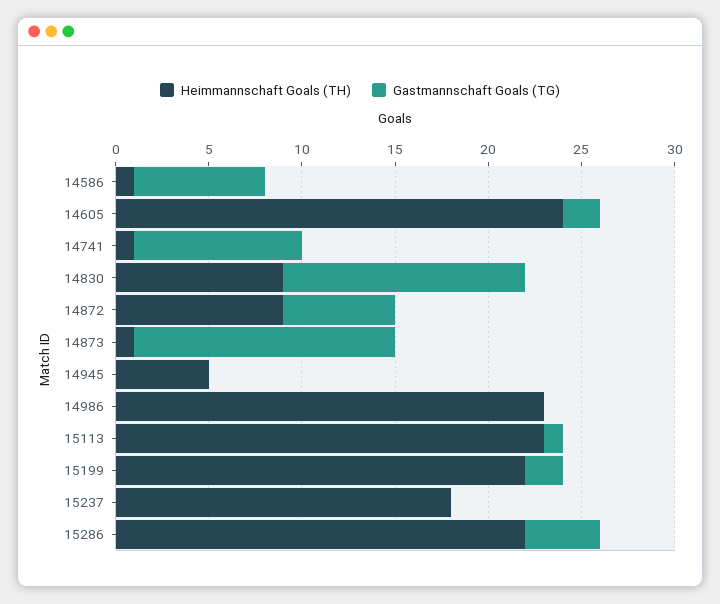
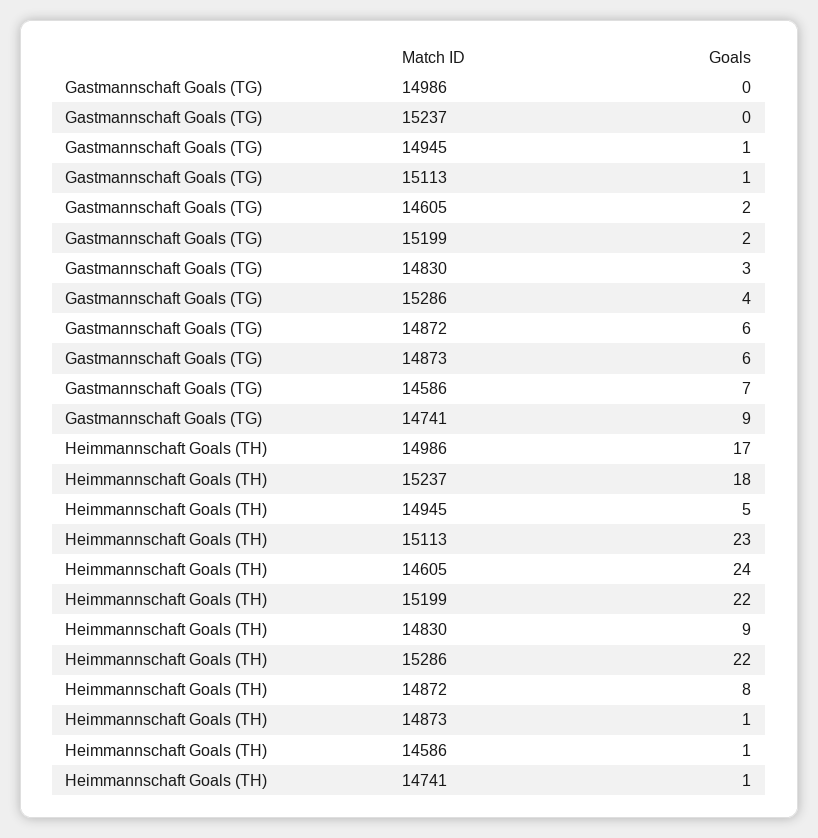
Gastmannschaft Goals (TG), 14830: 13 -> 3
Heimmannschaft Goals (TH), 14872: 9 -> 8
Gastmannschaft Goals (TG), 14873: 14 -> 6
Gastmannschaft Goals (TG), 14945: 0 -> 1
Heimmannschaft Goals (TH), 14986: 23 -> 17

